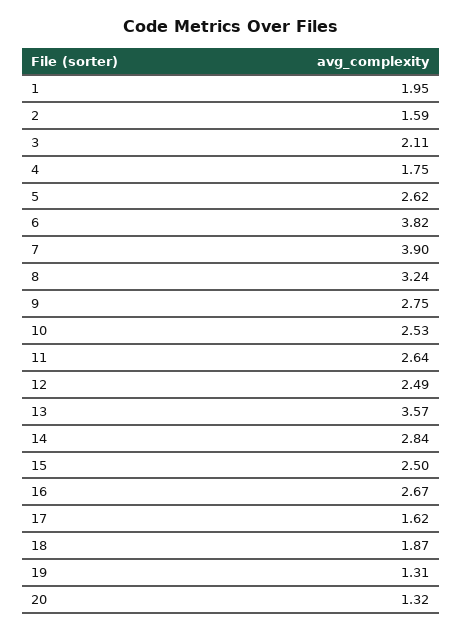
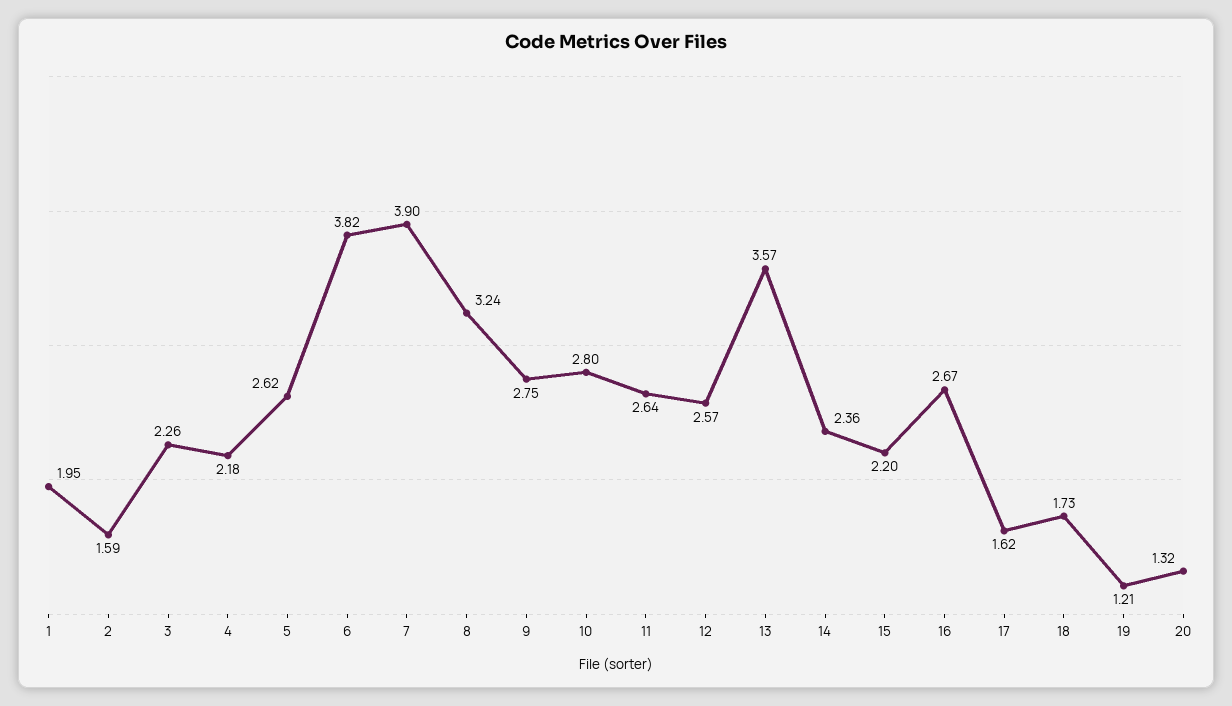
3: 2.11 -> 2.26
4: 1.75 -> 2.18
10: 2.53 -> 2.8
12: 2.49 -> 2.57
14: 2.84 -> 2.36
15: 2.5 -> 2.2
18: 1.87 -> 1.73
19: 1.31 -> 1.21

